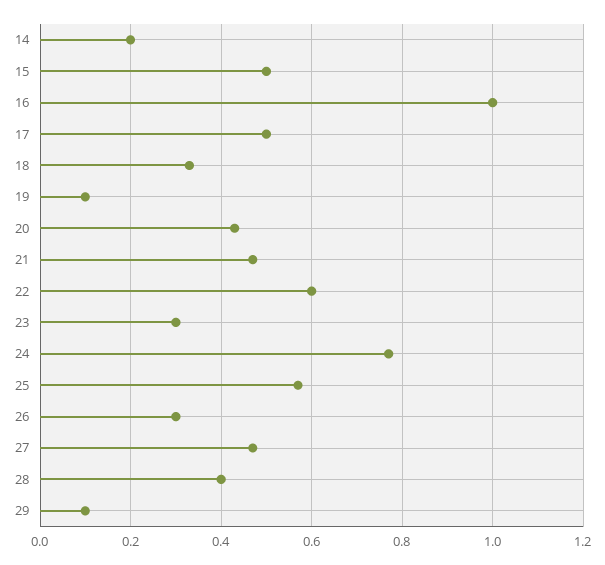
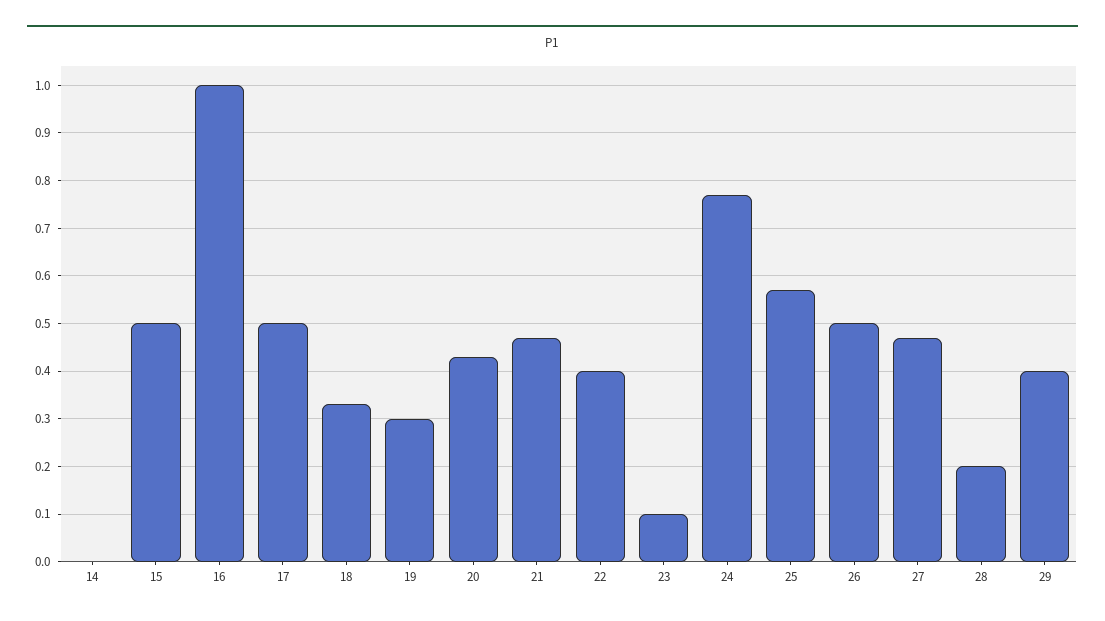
14: 0.2 -> 0
19: 0.1 -> 0.3
22: 0.6 -> 0.4
23: 0.3 -> 0.1
26: 0.3 -> 0.5
28: 0.4 -> 0.2
29: 0.1 -> 0.4

